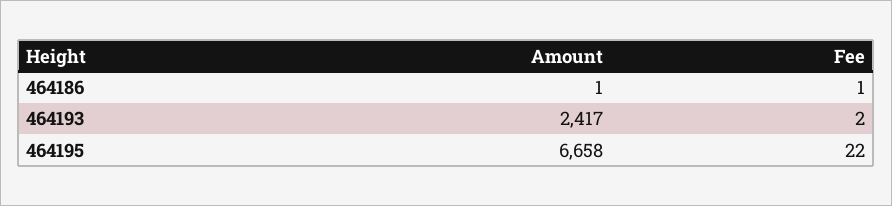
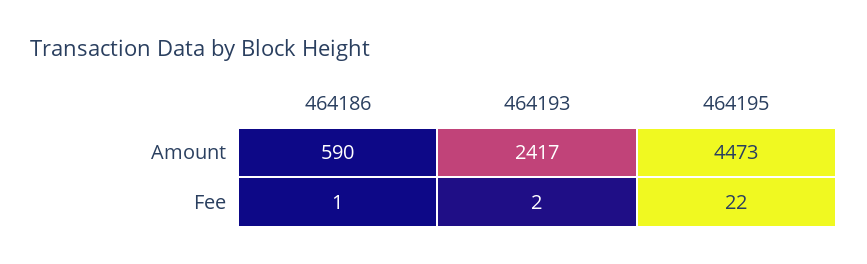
Amount, 464186: 1 -> 590
Amount, 464195: 6658 -> 4473

